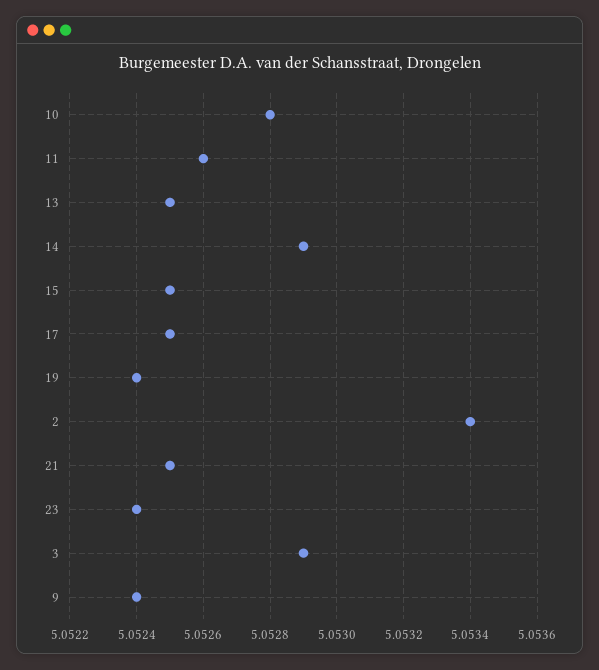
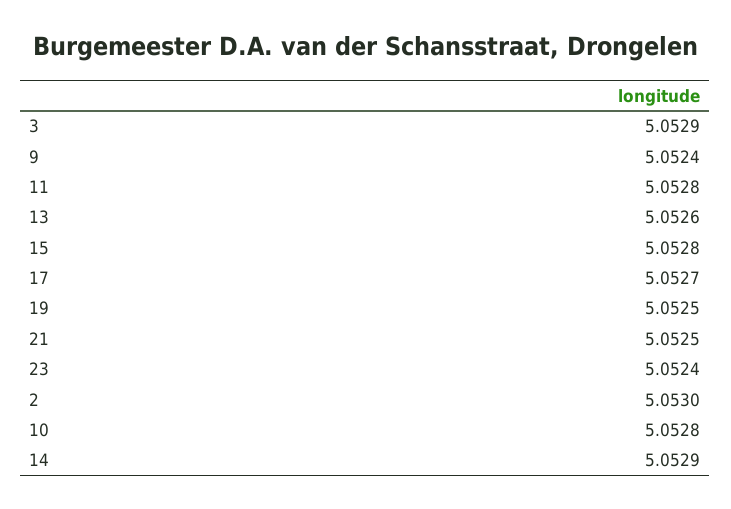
11: 5.0526 -> 5.0528
13: 5.0525 -> 5.0526
15: 5.0525 -> 5.0528
17: 5.0525 -> 5.0527
19: 5.0524 -> 5.0525
2: 5.0534 -> 5.053

